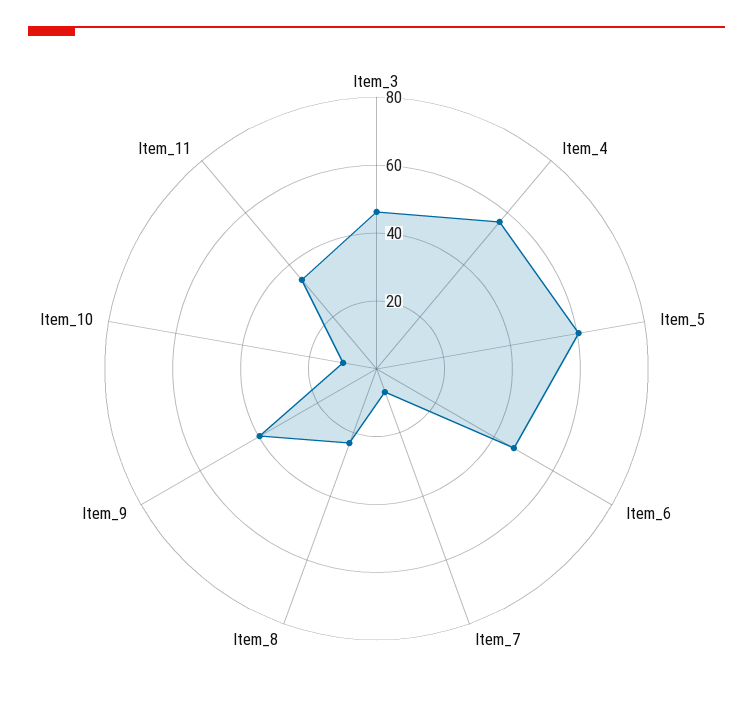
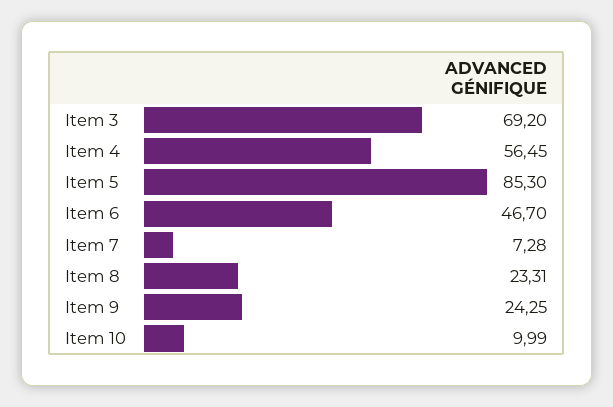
Item_3: 45 -> 69.2
Item_5: 60 -> 85.3
Item_9: 40 -> 24.25
Item_11: 35 -> none

